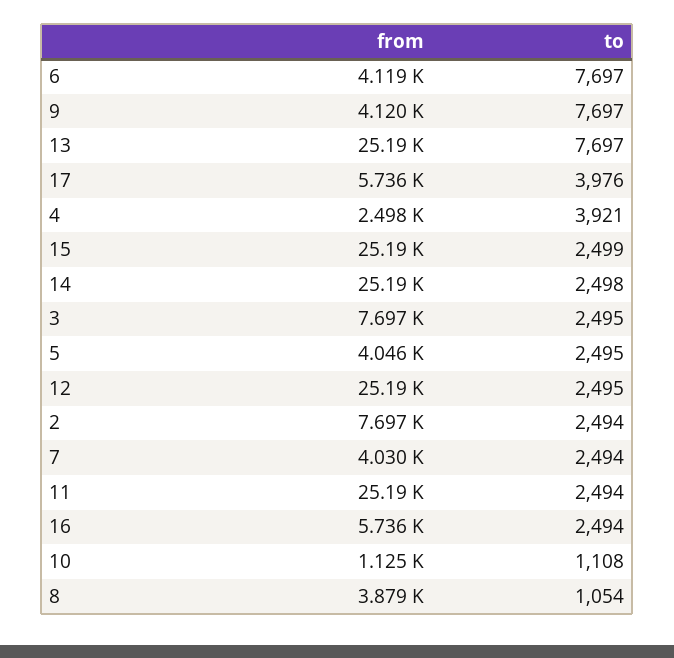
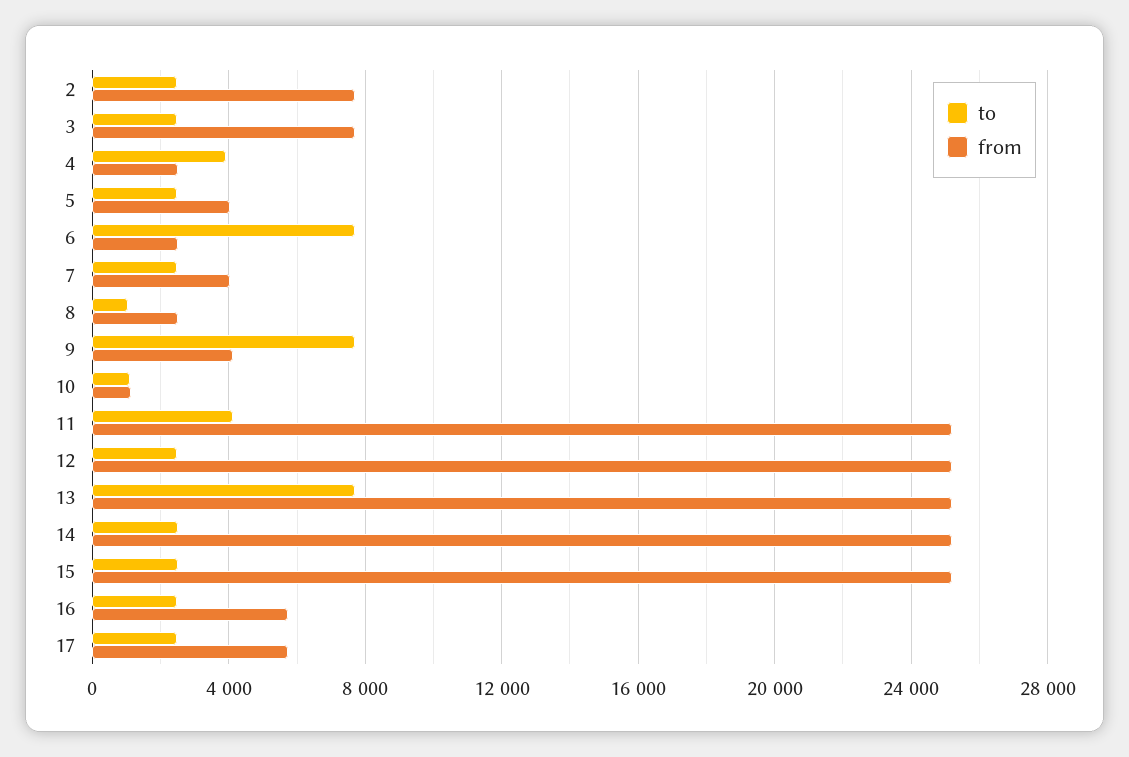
from, 6: 4119 -> 2500
to, 17: 3976 -> 2500
to, 11: 2494 -> 4000
from, 8: 3879 -> 2500

